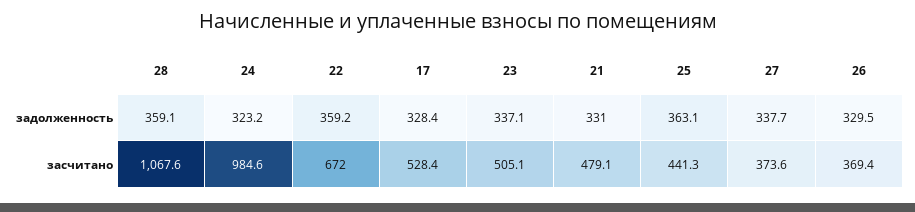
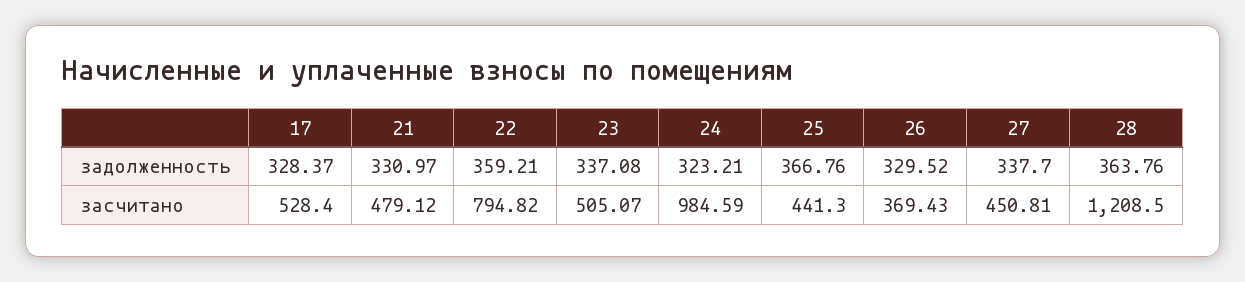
28, задолженность: 359.1 -> 363.76
25, задолженность: 363.1 -> 366.76
28, засчитано: 1067.6 -> 1208.5
22, засчитано: 672 -> 794.82
27, засчитано: 373.6 -> 450.81

